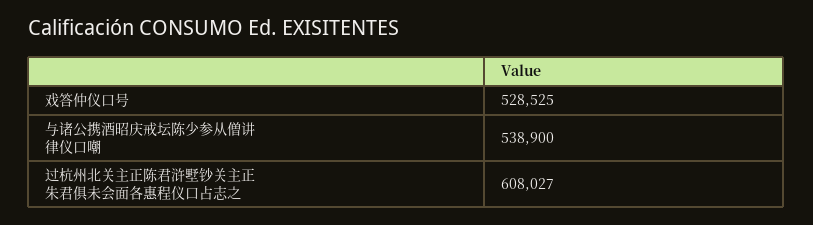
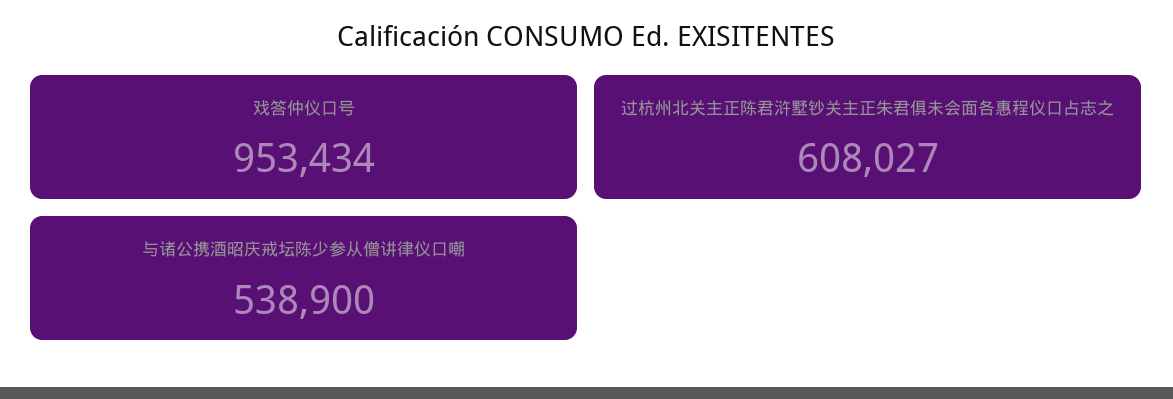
戏答仲仪口号: 528525 -> 953434

